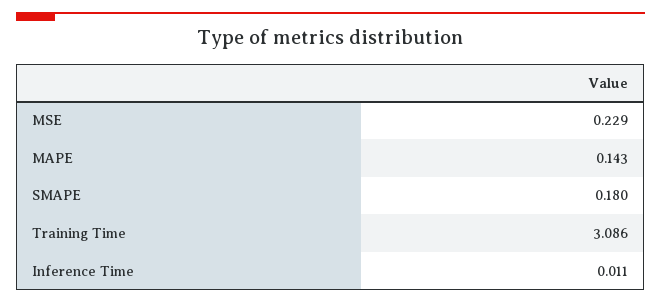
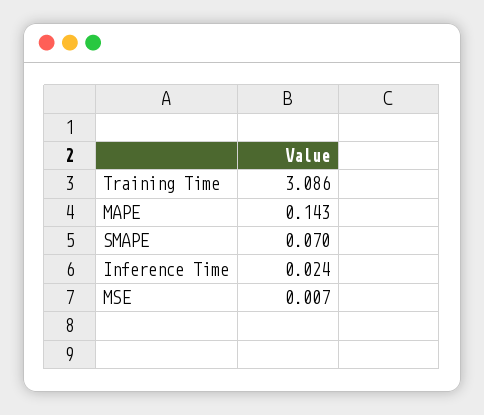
MSE: 0.229 -> 0.007
SMAPE: 0.18 -> 0.07
Inference Time: 0.011 -> 0.024

